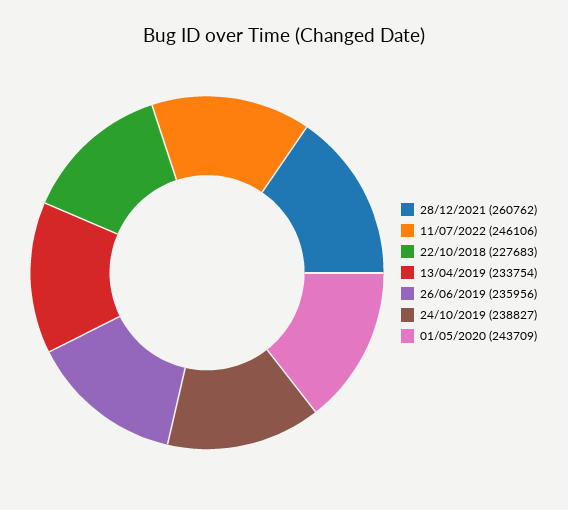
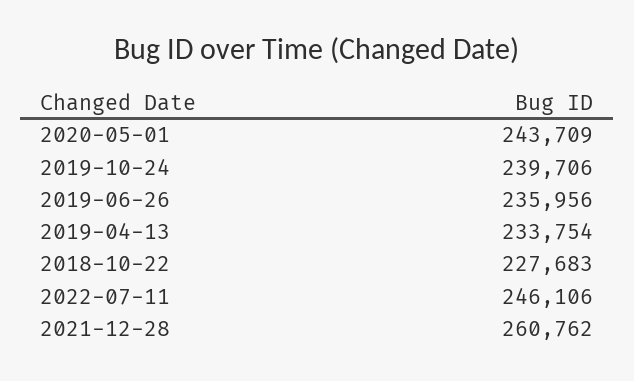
24/10/2019: 238827 -> 239706

